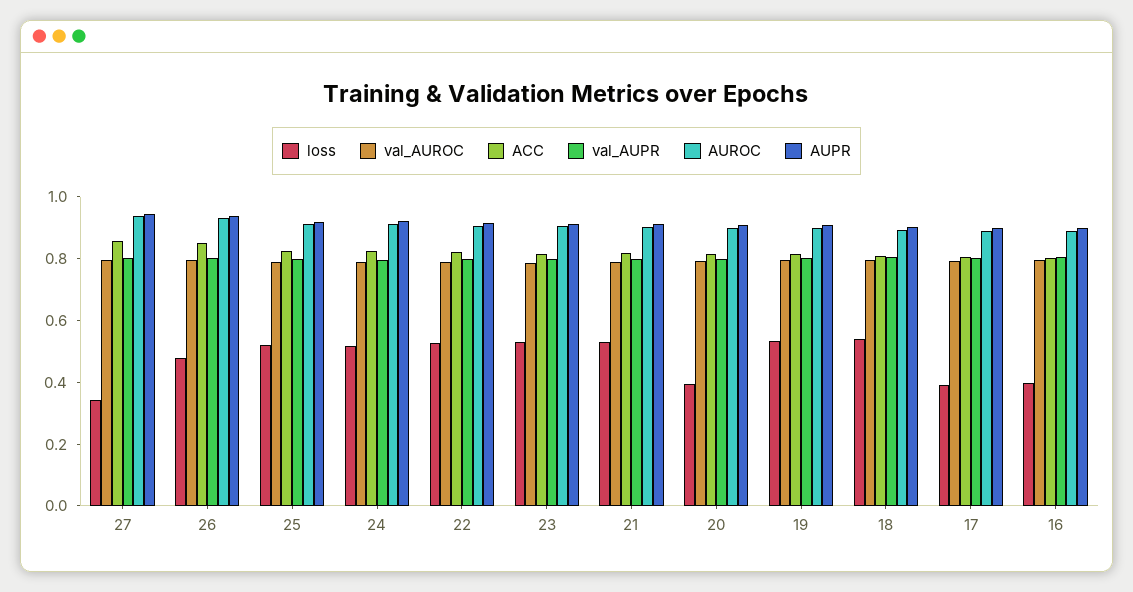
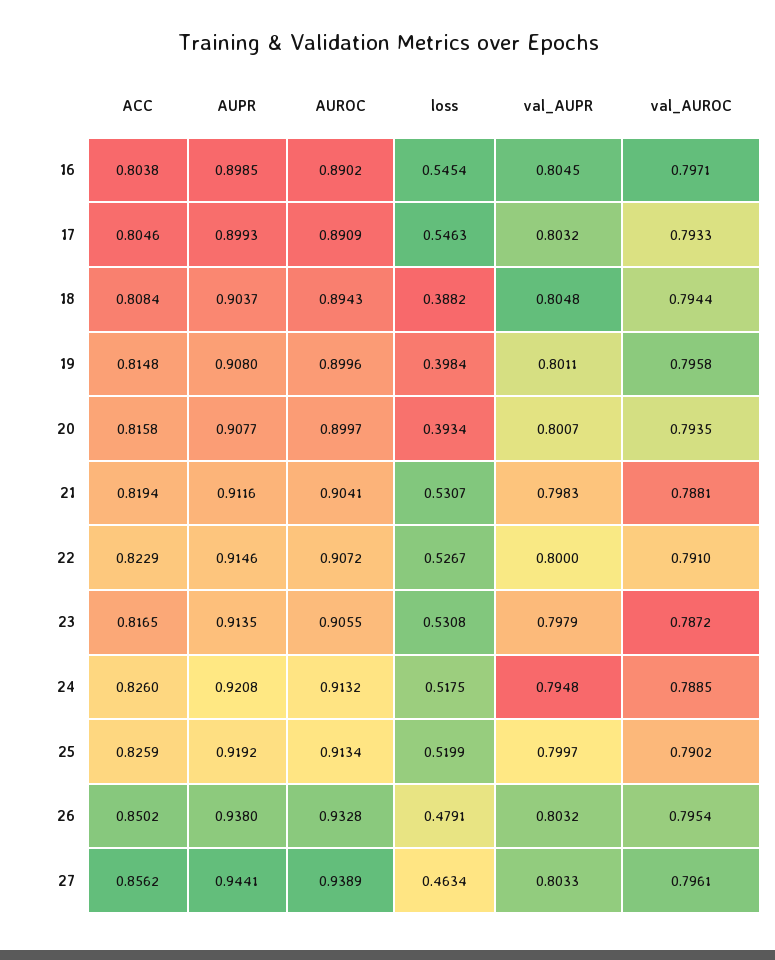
loss, 27: 0.35 -> 0.4634
loss, 19: 0.55 -> 0.3984
loss, 18: 0.55 -> 0.3882
loss, 17: 0.4 -> 0.5463
loss, 16: 0.4 -> 0.5454

